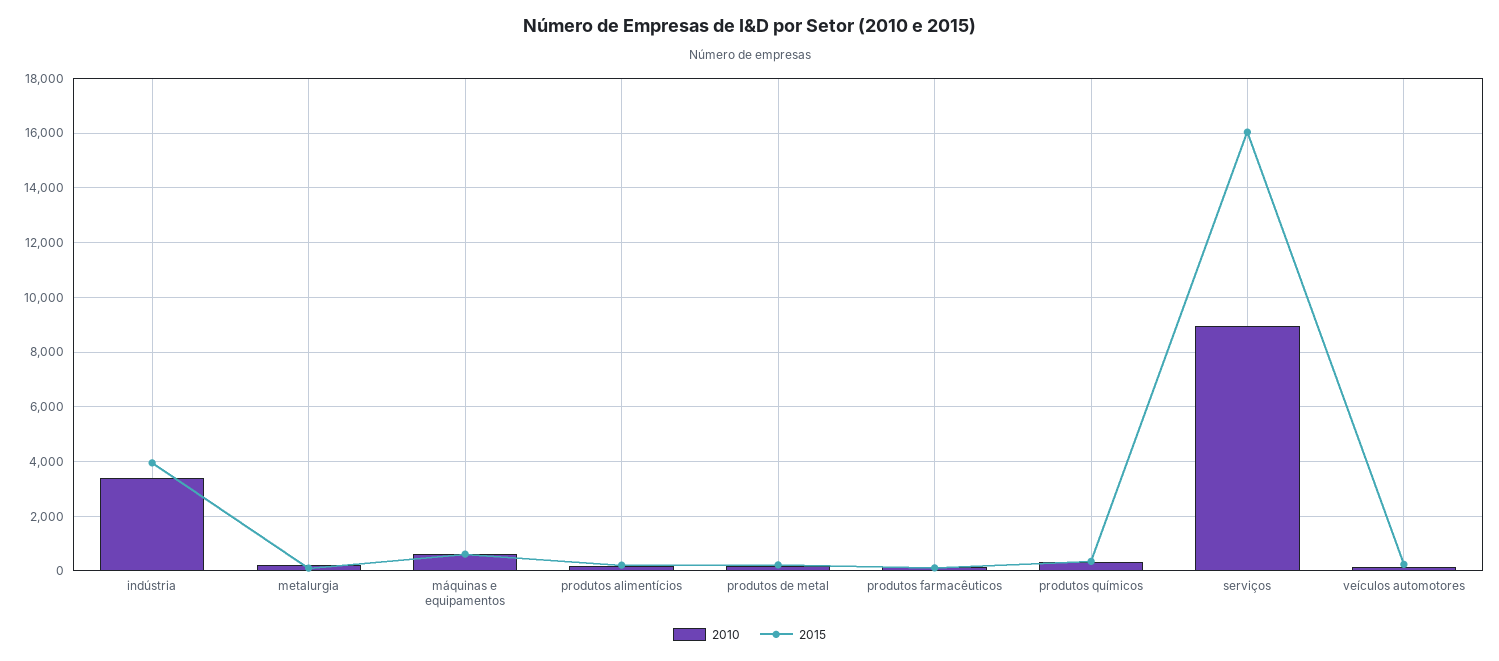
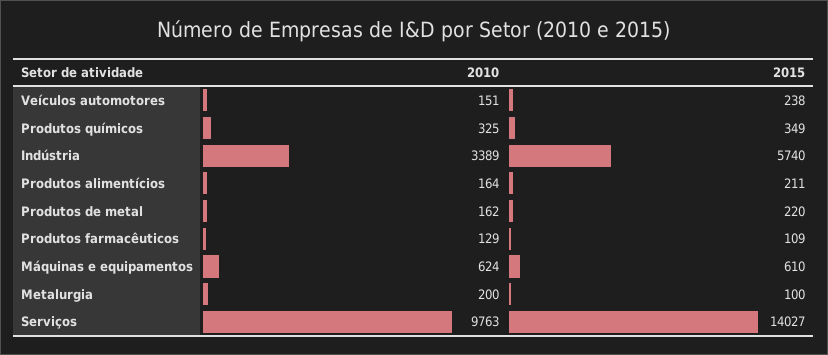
2015, indústria: 4000 -> 5740
2010, serviços: 9000 -> 9763
2015, serviços: 16000 -> 14027

